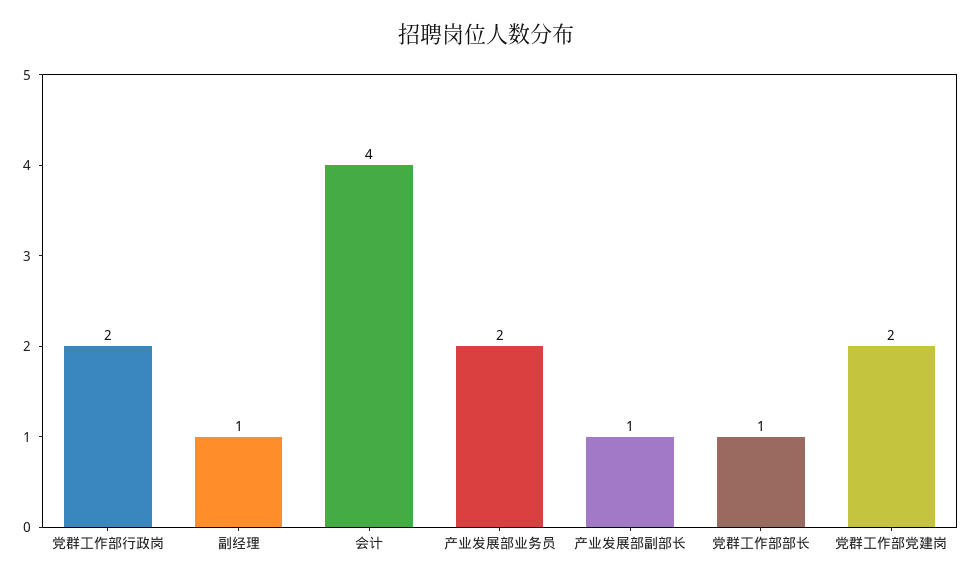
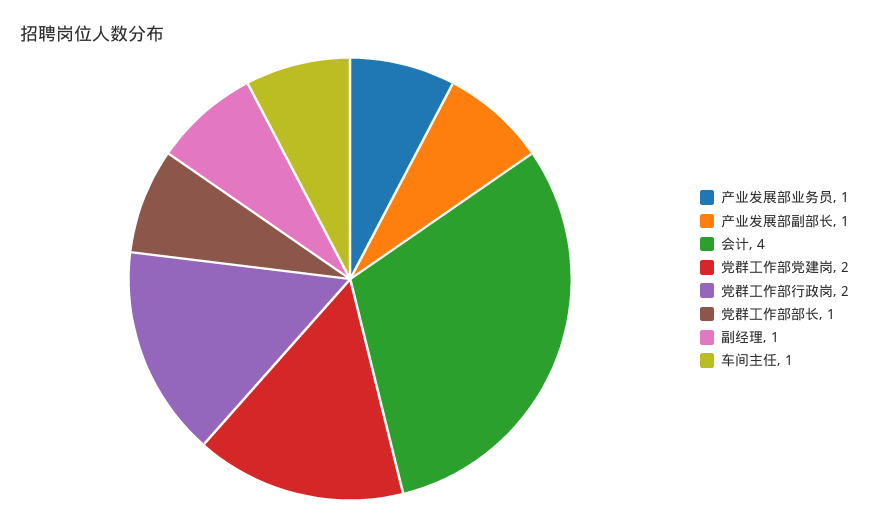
产业发展部业务员: 2 -> 1
车间主任: none -> 1

